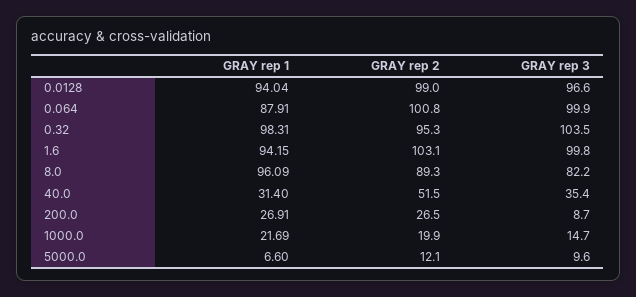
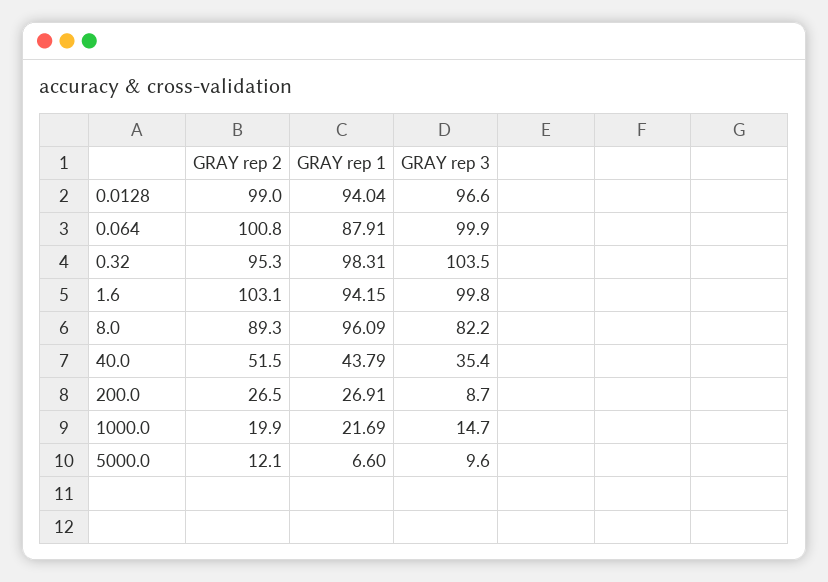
GRAY rep 1, 40.0: 31.4 -> 43.79

